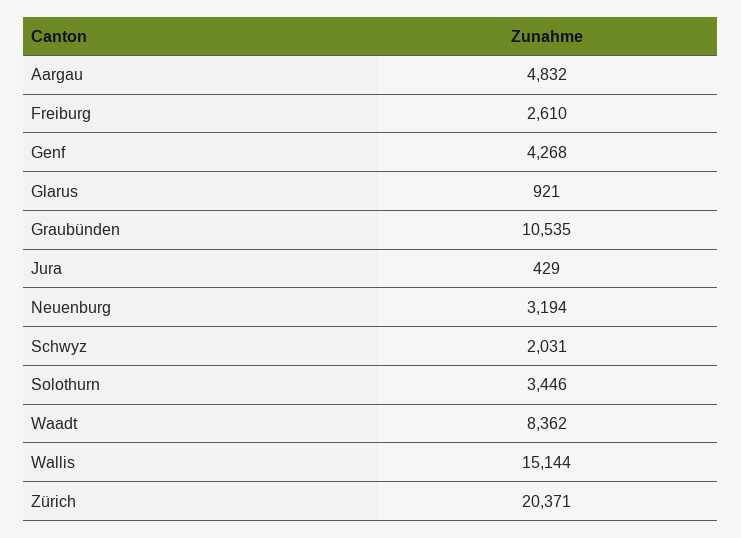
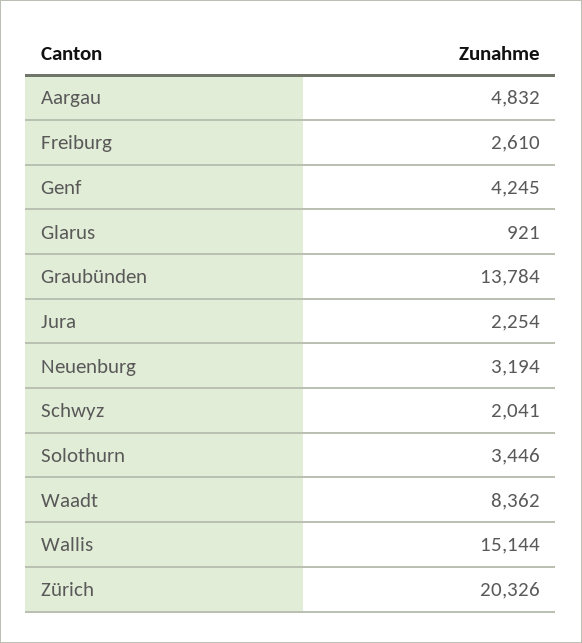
Genf: 4268 -> 4245
Graubünden: 10535 -> 13784
Jura: 429 -> 2254
Schwyz: 2031 -> 2041
Zürich: 20371 -> 20326

